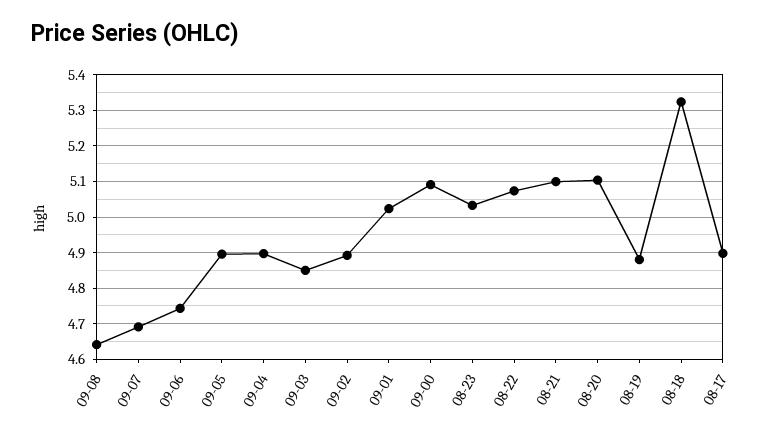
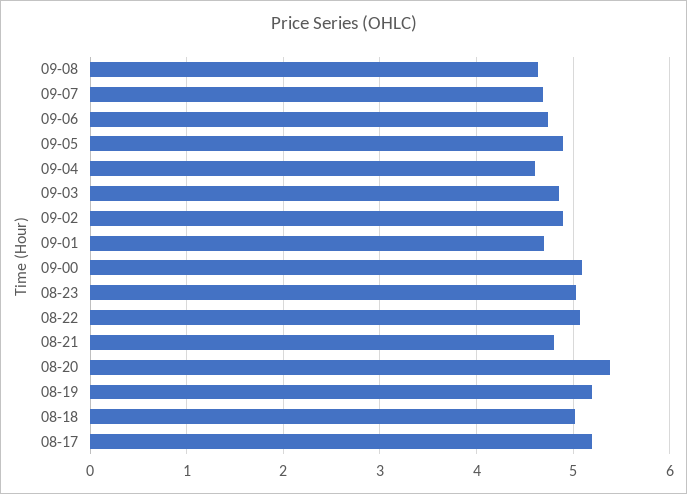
09-04: 4.9 -> 4.6
09-01: 5.02 -> 4.7
08-21: 5.1 -> 4.8
08-20: 5.1 -> 5.4
08-19: 4.88 -> 5.2
08-18: 5.32 -> 5
08-17: 4.9 -> 5.2

